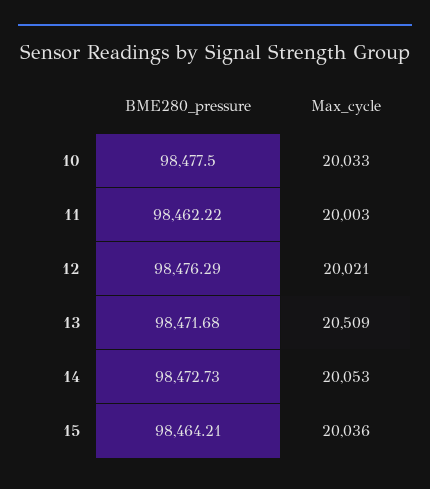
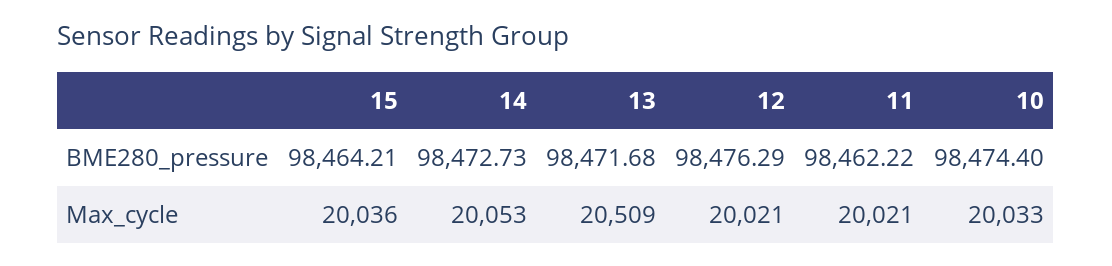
BME280_pressure, 10: 98477.5 -> 98474.4
Max_cycle, 11: 20003 -> 20021

